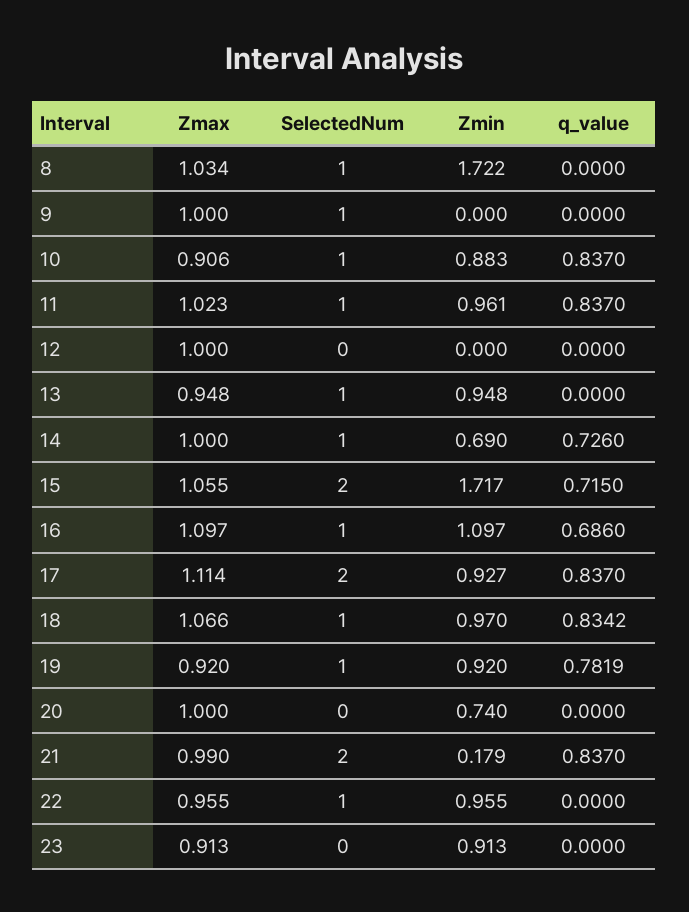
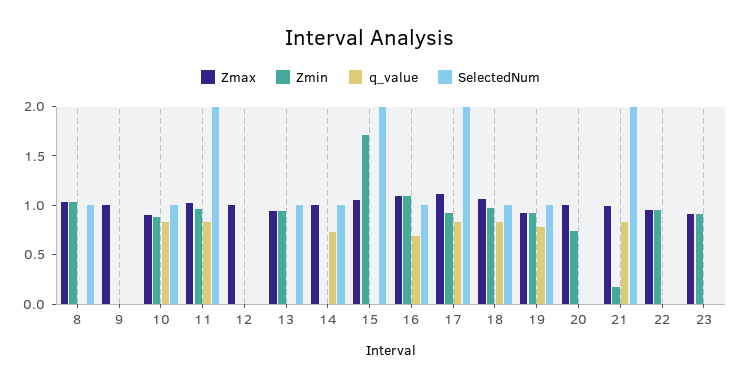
Zmin, 8: 1.722 -> 1
SelectedNum, 9: 1 -> 0
SelectedNum, 11: 1 -> 2
Zmin, 14: 0.69 -> 0
q_value, 15: 0.715 -> 0
SelectedNum, 22: 1 -> 0

